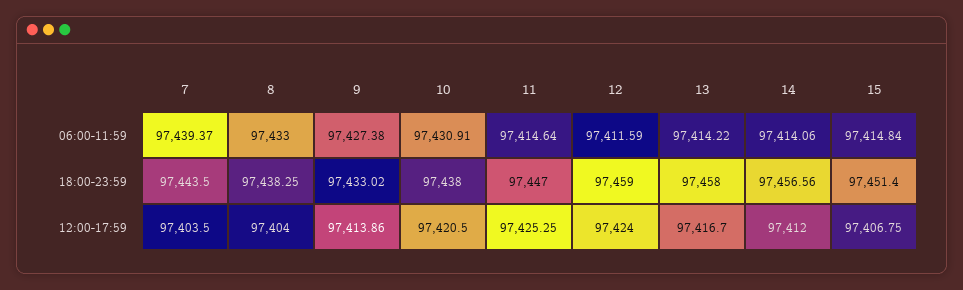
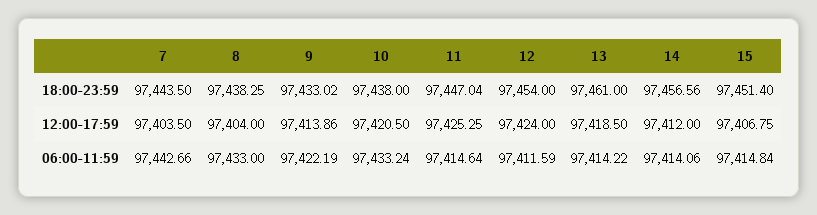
7, 06:00-11:59: 97439.37 -> 97442.66
9, 06:00-11:59: 97427.38 -> 97422.19
10, 06:00-11:59: 97430.91 -> 97433.24
11, 18:00-23:59: 97447 -> 97447.04
12, 18:00-23:59: 97459 -> 97454
13, 18:00-23:59: 97458 -> 97461
13, 12:00-17:59: 97416.7 -> 97418.5

